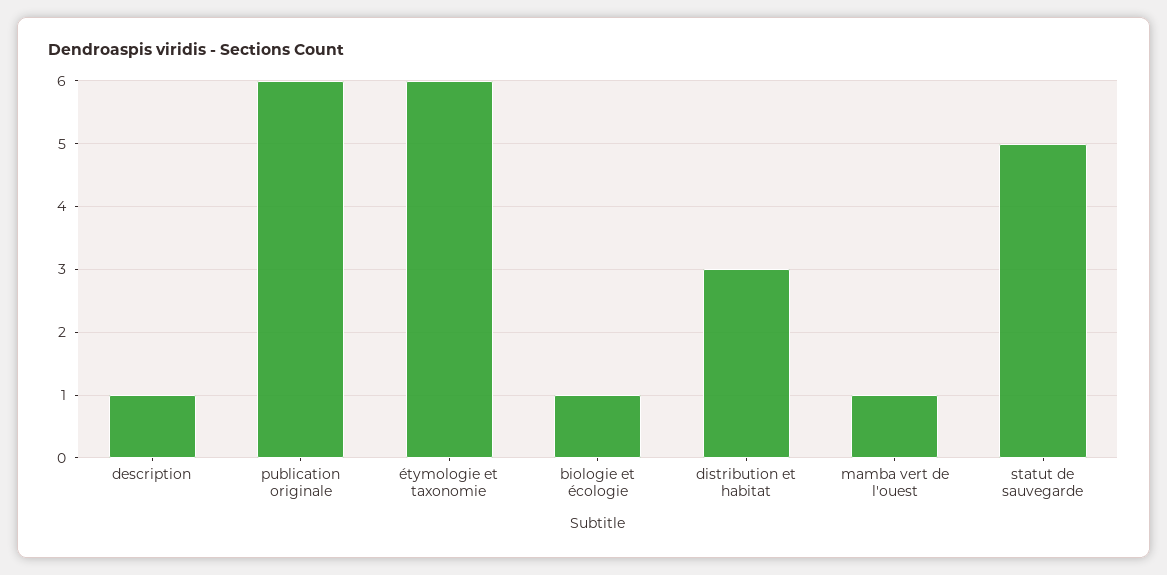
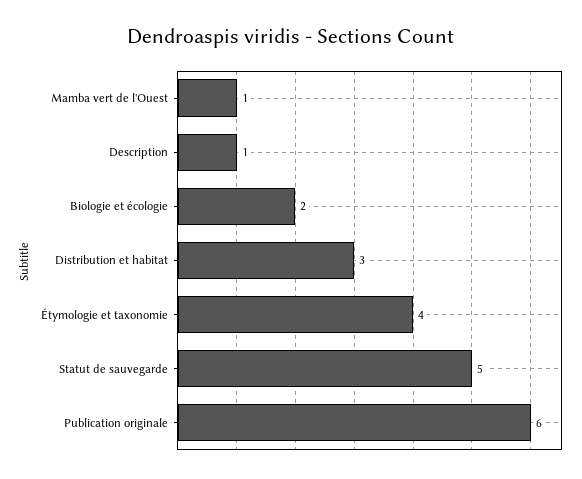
étymologie et taxonomie: 6 -> 4
biologie et écologie: 1 -> 2

